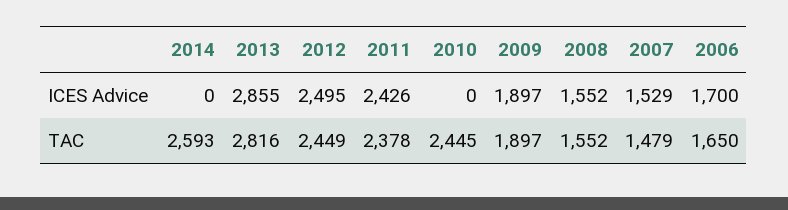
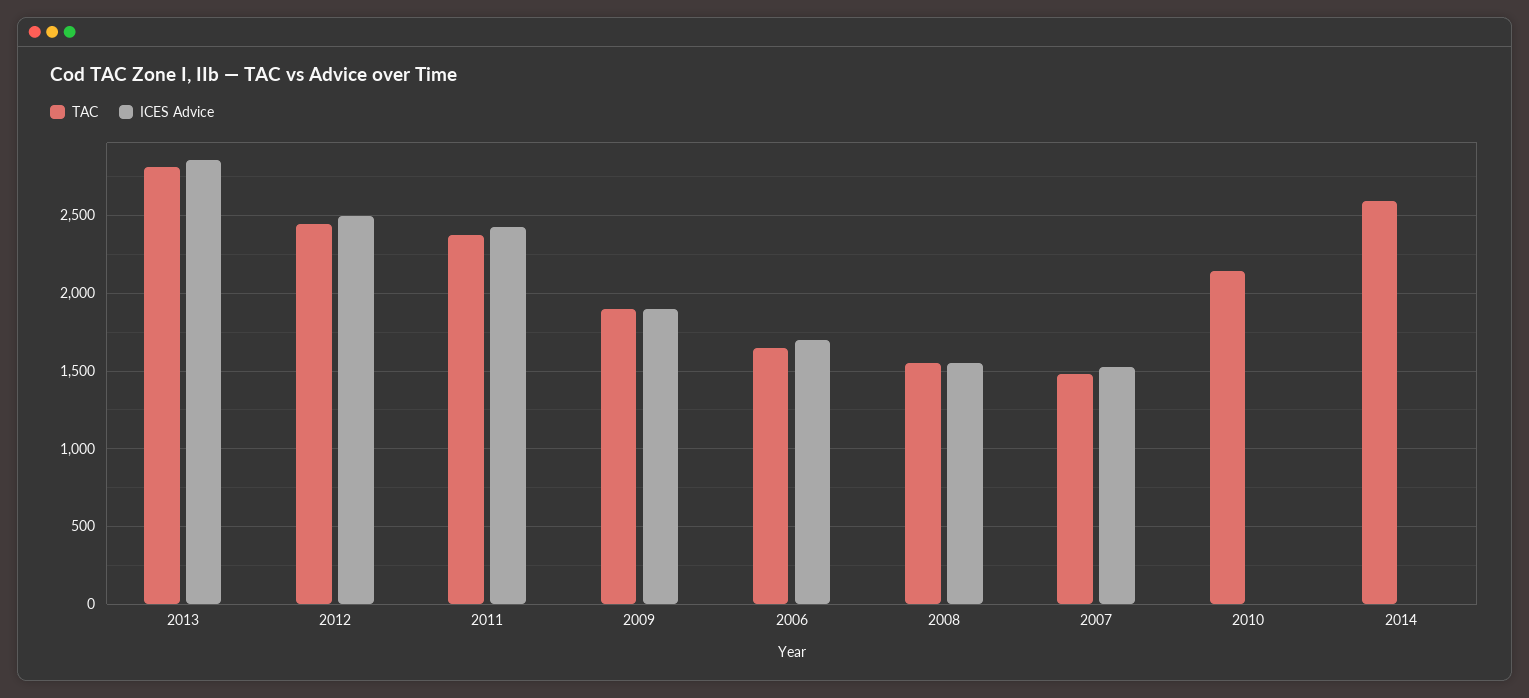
TAC, 2010: 2445 -> 2150

